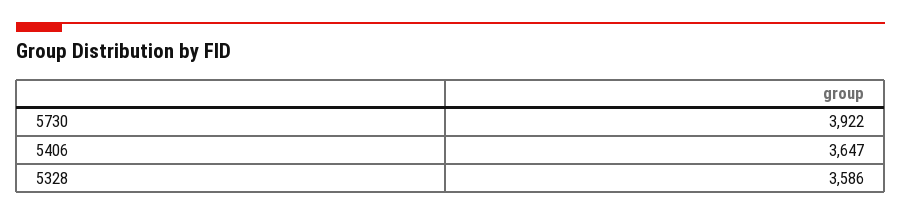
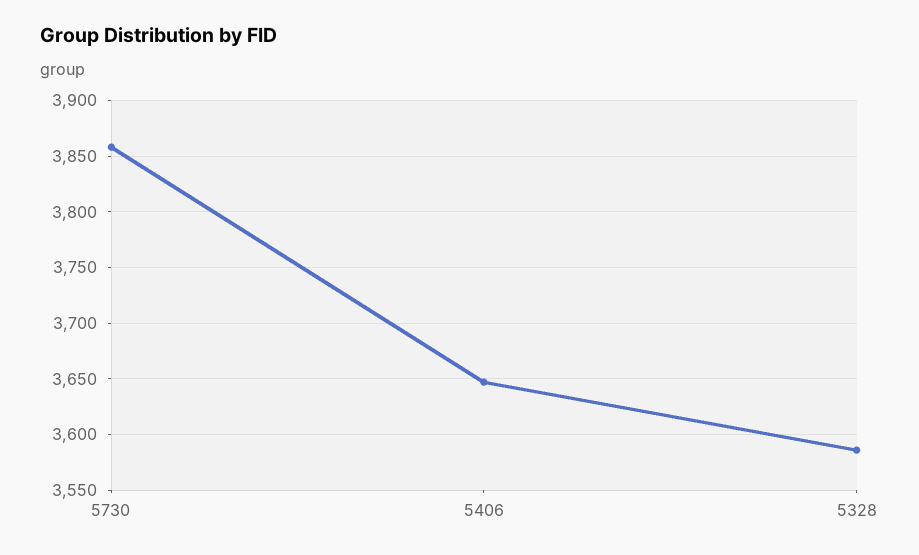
5730: 3922 -> 3860

